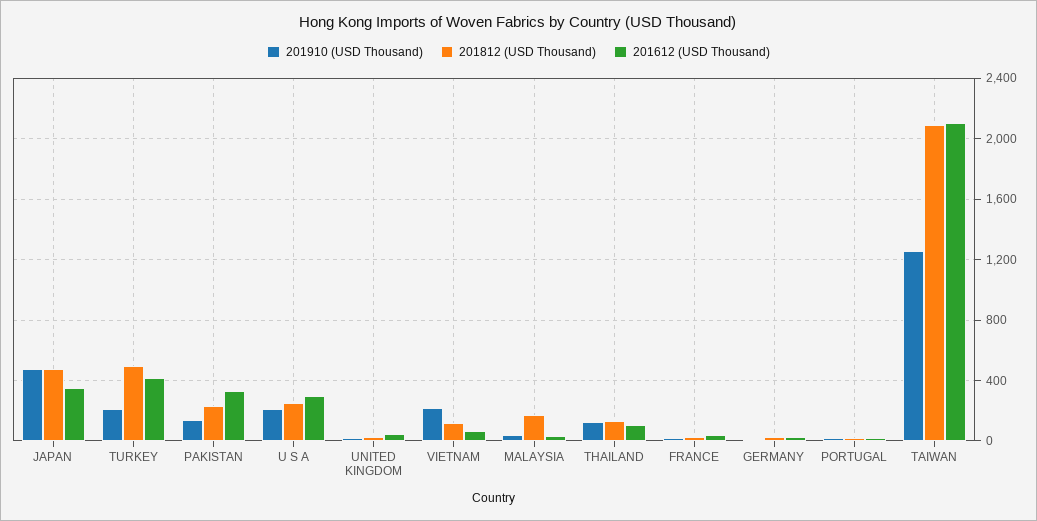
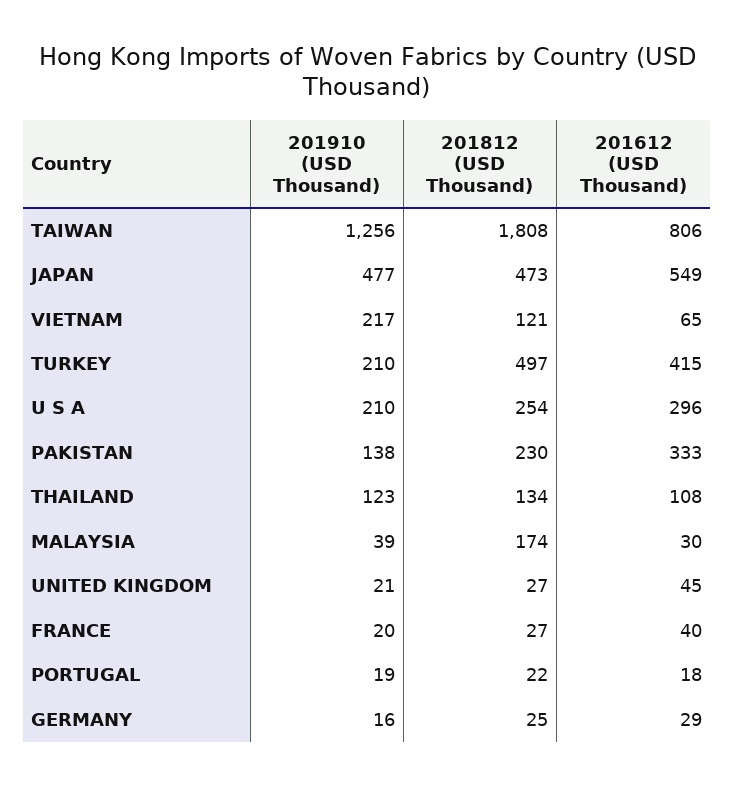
201612 (USD Thousand), JAPAN: 350 -> 549
201812 (USD Thousand), TAIWAN: 2100 -> 1808
201612 (USD Thousand), TAIWAN: 2100 -> 806

